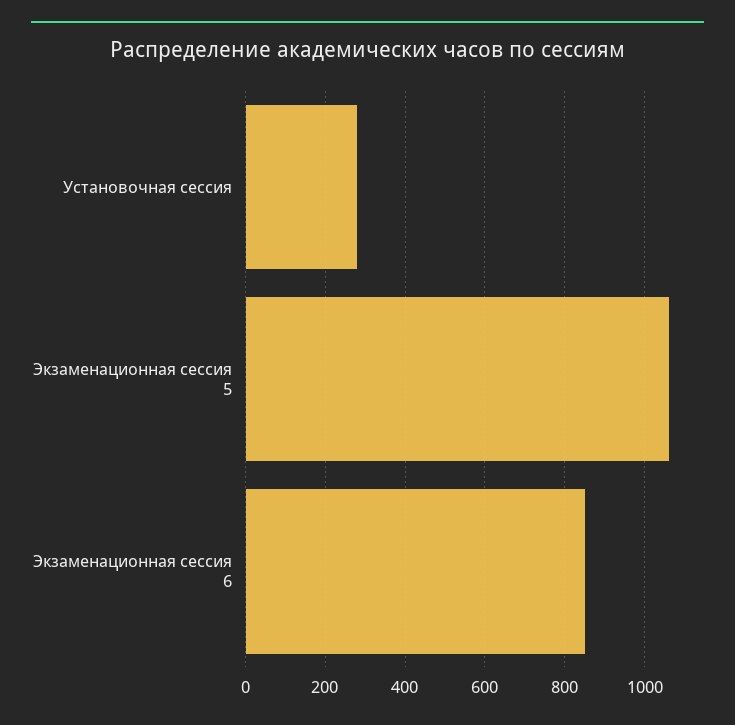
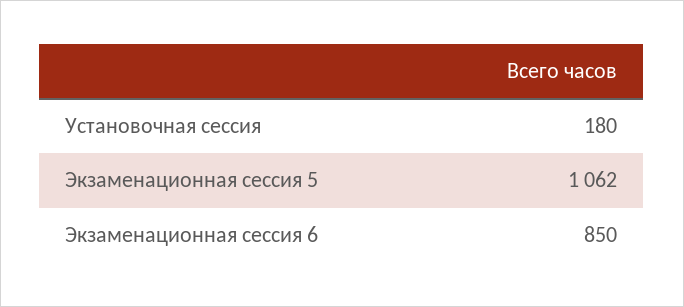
Установочная сессия: 280 -> 180

